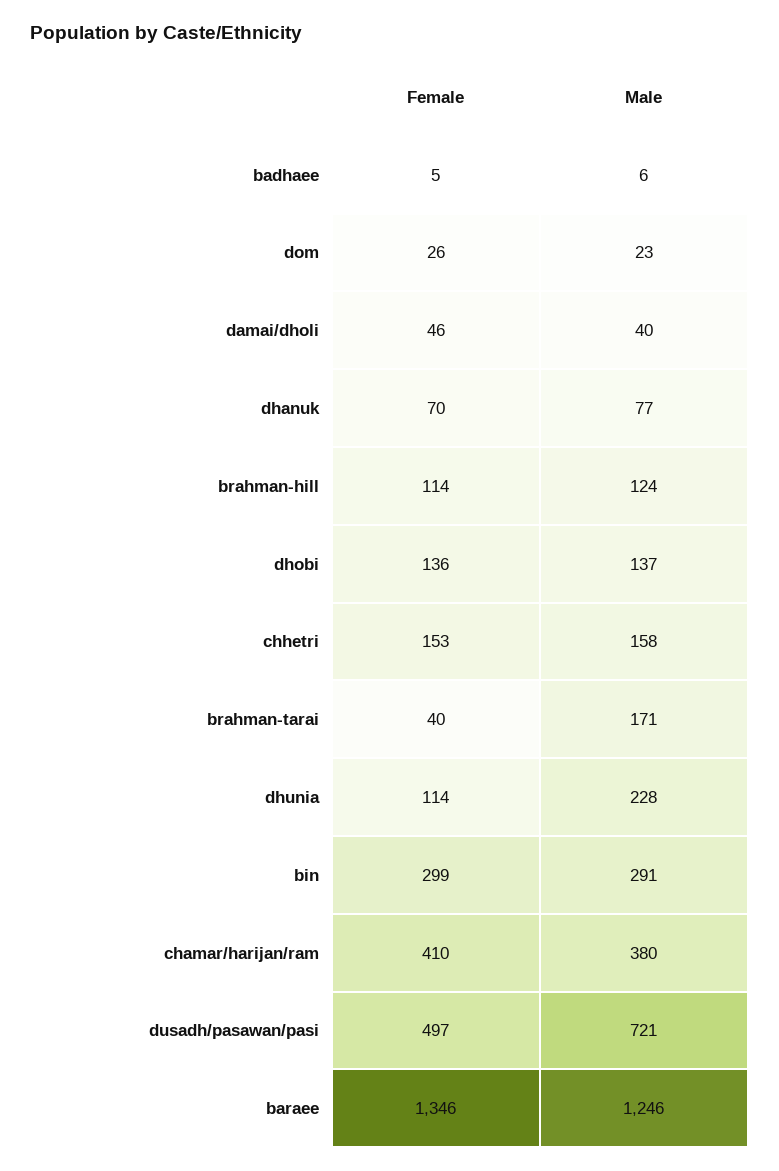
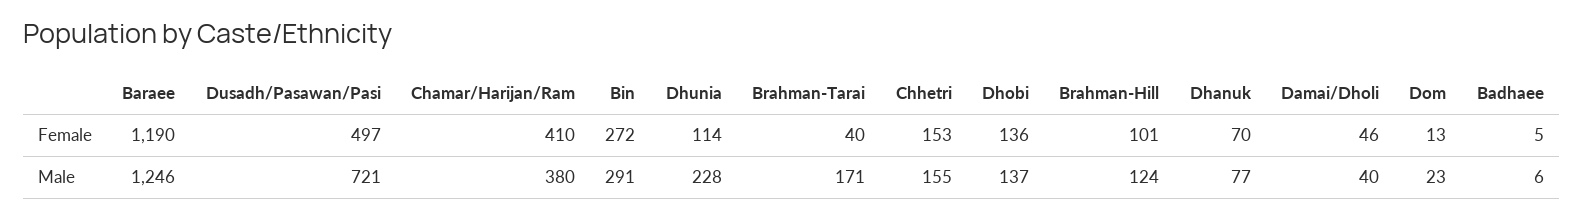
Female, dom: 26 -> 13
Female, brahman-hill: 114 -> 101
Male, chhetri: 158 -> 155
Female, bin: 299 -> 272
Female, baraee: 1346 -> 1190

